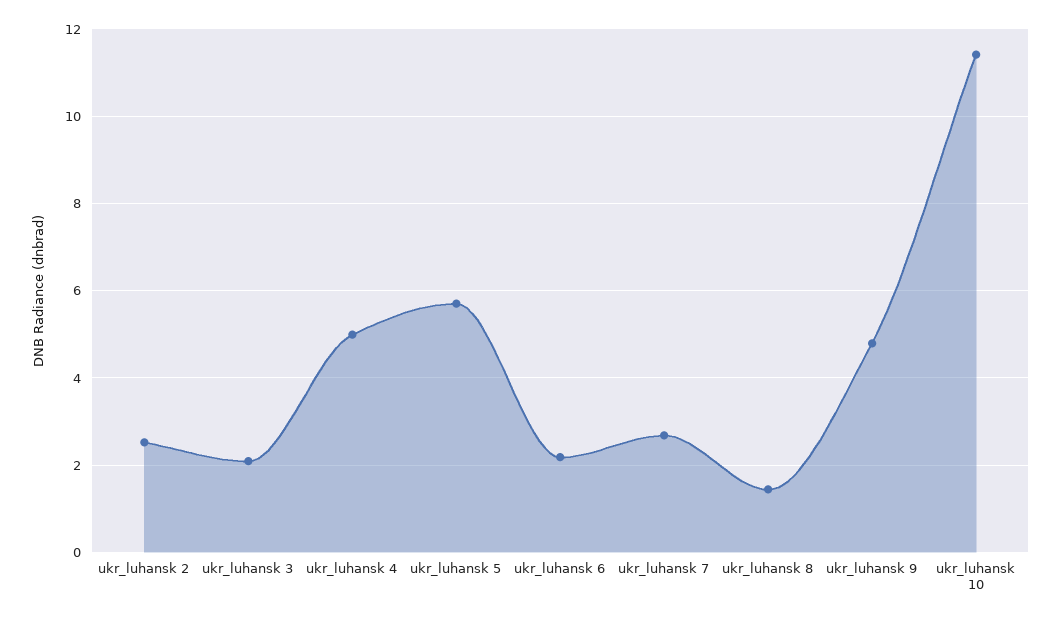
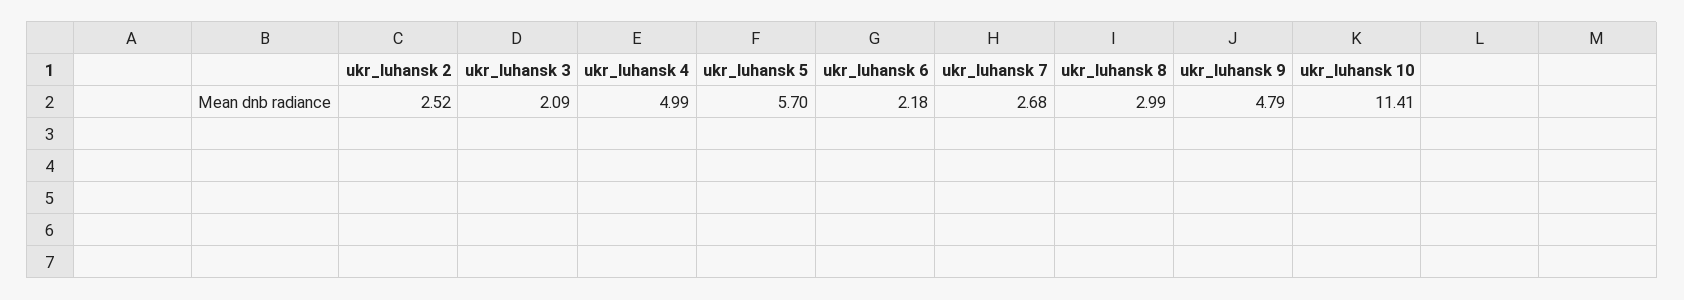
ukr_luhansk 8: 1.4 -> 2.99

